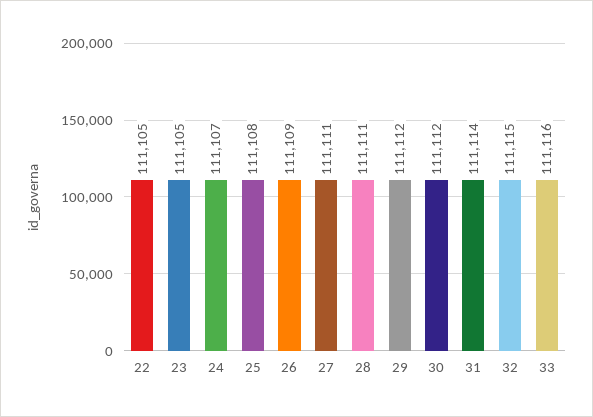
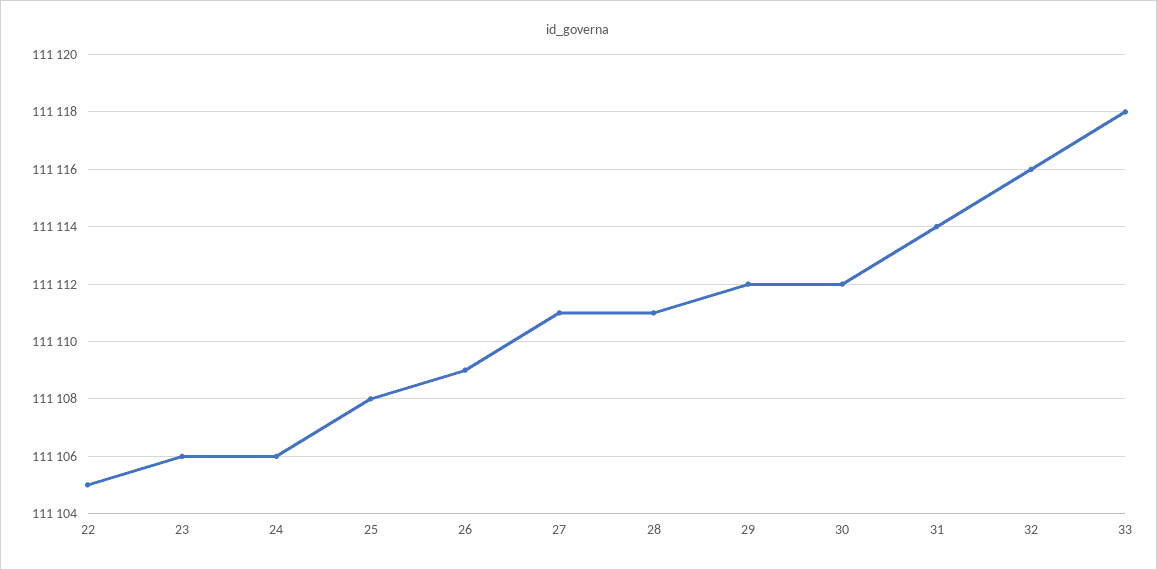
23: 111105 -> 111106
24: 111107 -> 111106
32: 111115 -> 111116
33: 111116 -> 111118

